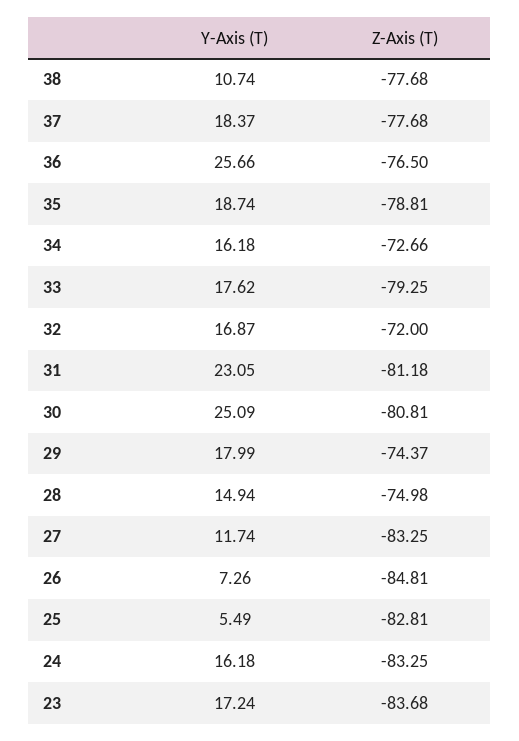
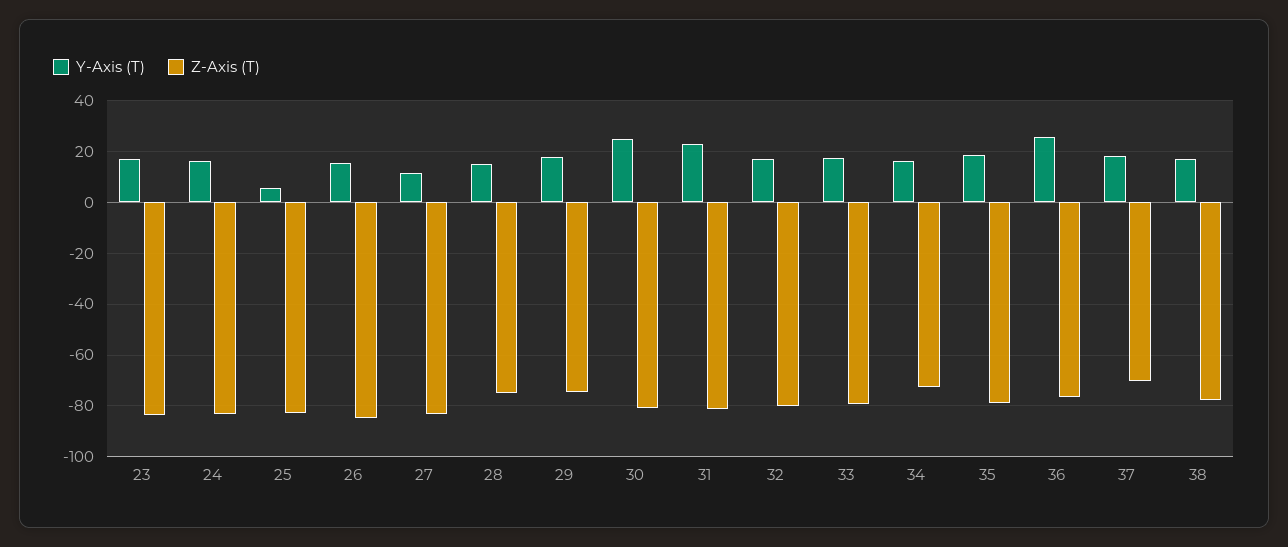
Y-Axis (T), 38: 10.74 -> 17.5
Z-Axis (T), 37: -77.68 -> -70
Z-Axis (T), 32: -72 -> -80
Y-Axis (T), 26: 7.26 -> 15

